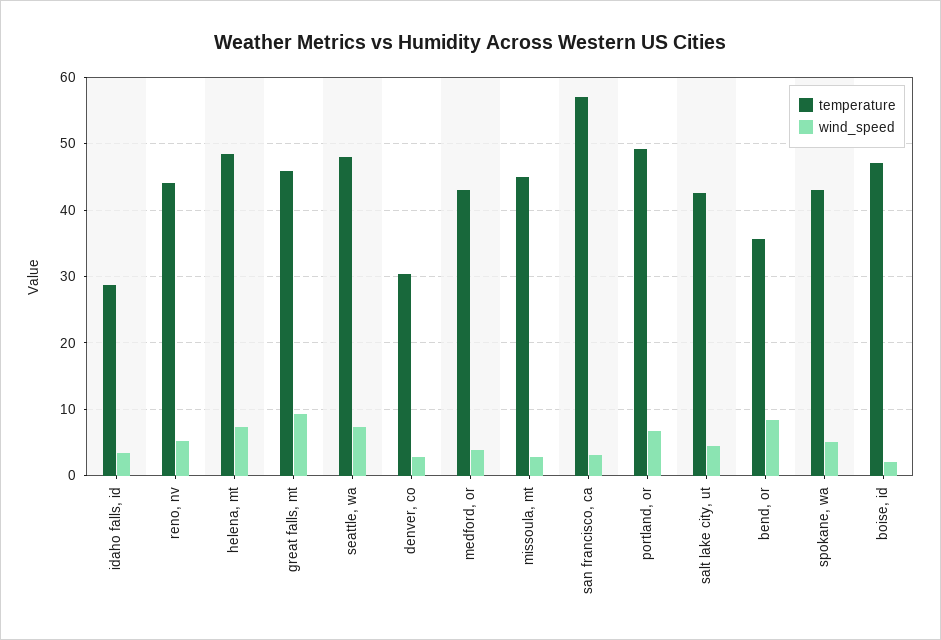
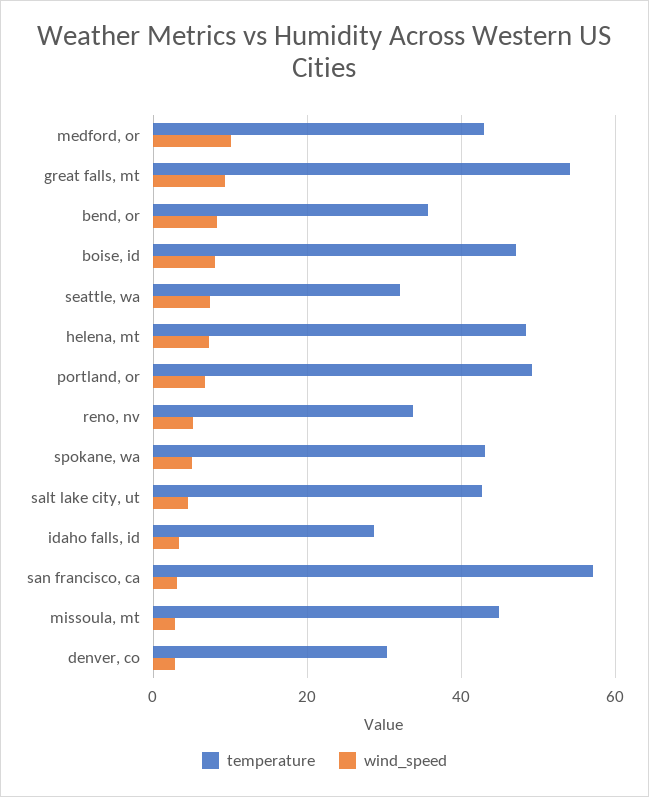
temperature, reno, nv: 44 -> 34
temperature, great falls, mt: 46 -> 54
temperature, seattle, wa: 48 -> 32
wind_speed, medford, or: 4 -> 10
wind_speed, boise, id: 2 -> 8

